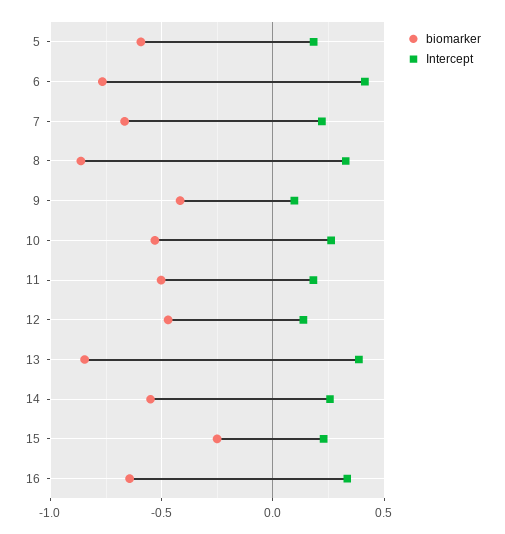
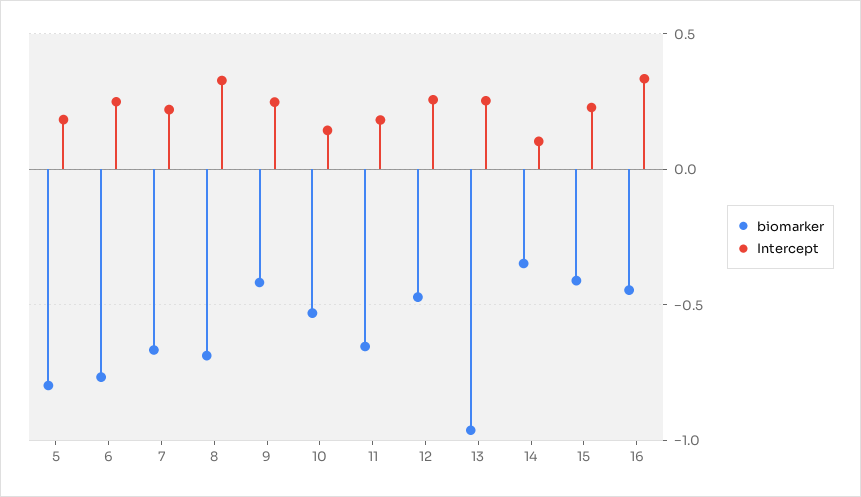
biomarker, 5: -0.6 -> -0.8
Intercept, 6: 0.4 -> 0.25
biomarker, 8: -0.85 -> -0.7
Intercept, 9: 0.1 -> 0.25
Intercept, 10: 0.25 -> 0.15
biomarker, 11: -0.5 -> -0.65
Intercept, 12: 0.15 -> 0.25
biomarker, 13: -0.85 -> -0.95
Intercept, 13: 0.4 -> 0.25
biomarker, 14: -0.55 -> -0.35
Intercept, 14: 0.25 -> 0.1
biomarker, 15: -0.25 -> -0.4
biomarker, 16: -0.65 -> -0.45

